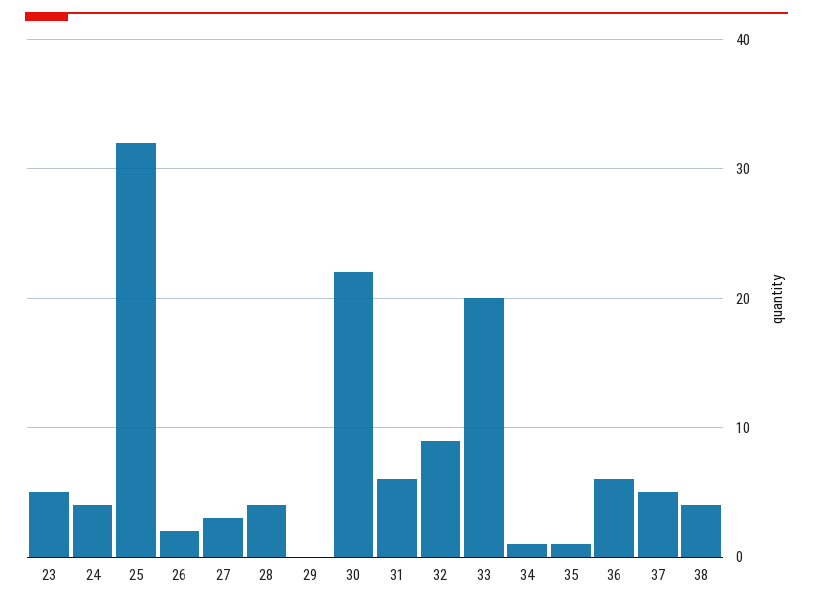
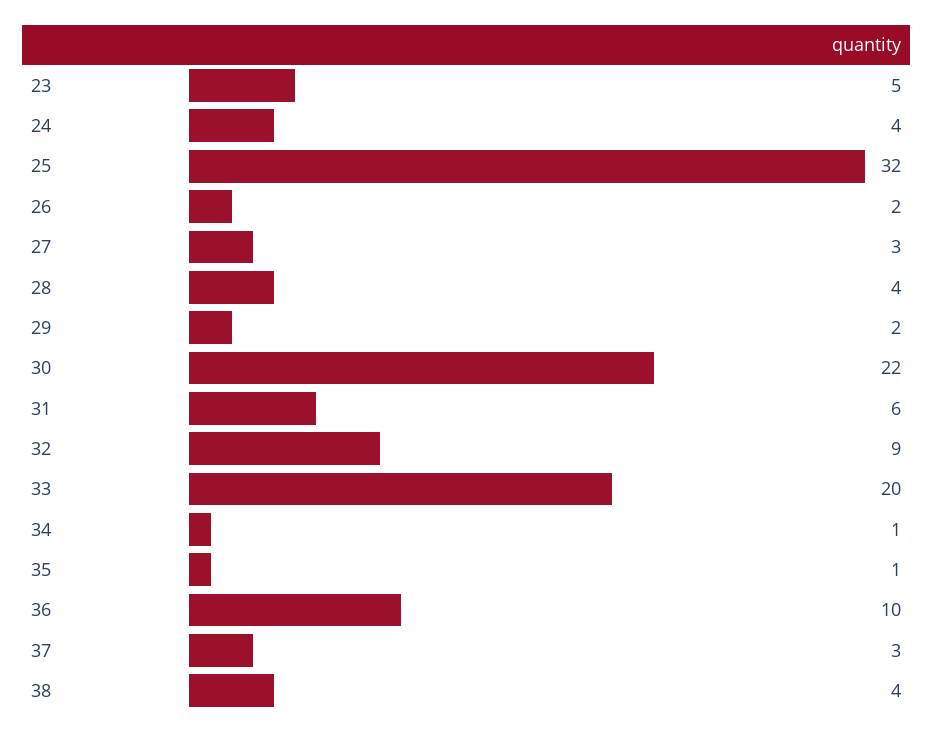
29: 0 -> 2
36: 6 -> 10
37: 5 -> 3

